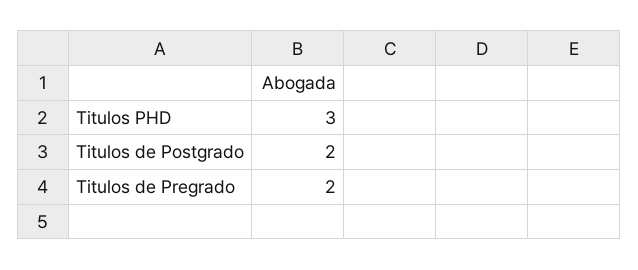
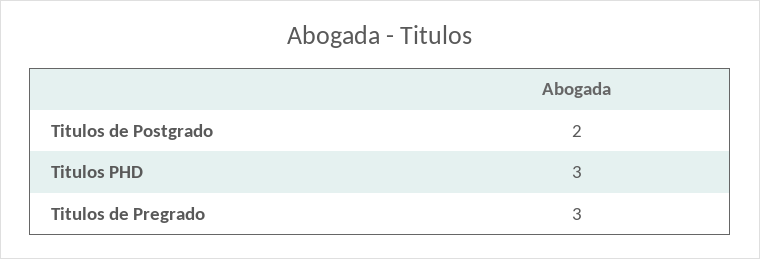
Titulos de Pregrado: 2 -> 3

